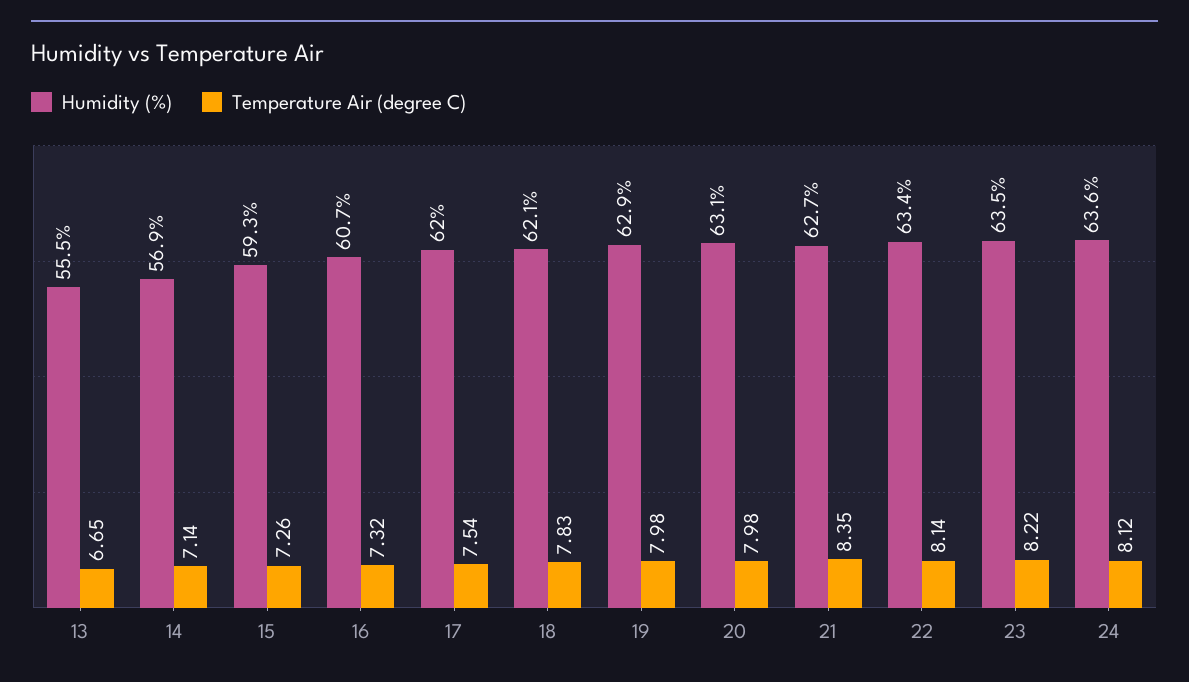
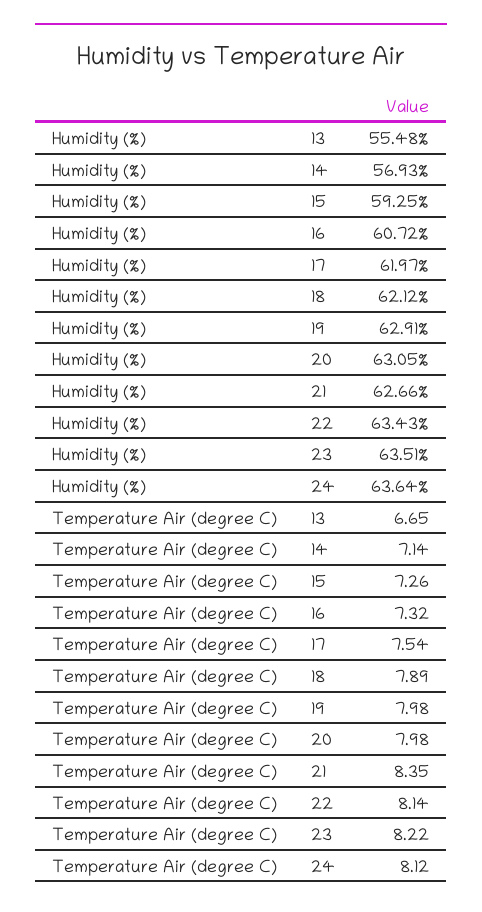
Temperature Air (degree C), 18: 7.83 -> 7.89

